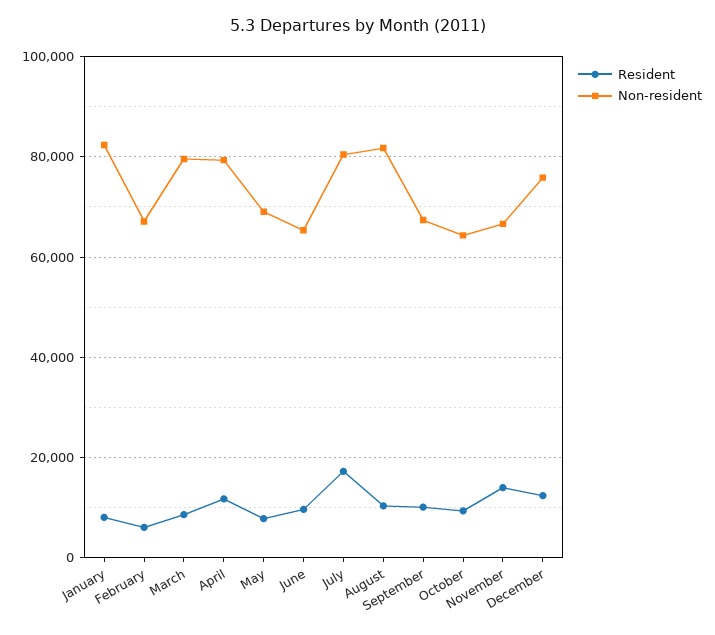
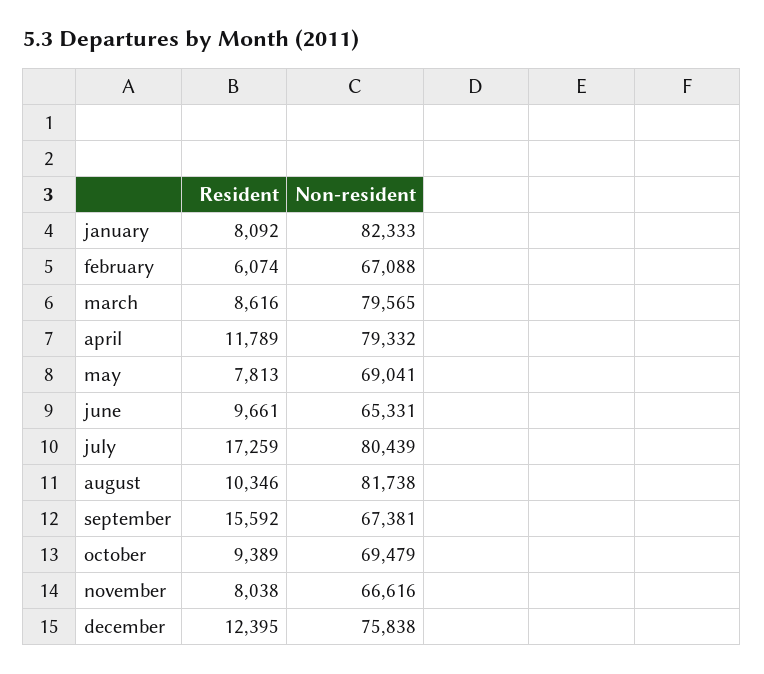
Resident, September: 10000 -> 15592
Non-resident, October: 64000 -> 69479
Resident, November: 14000 -> 8038

